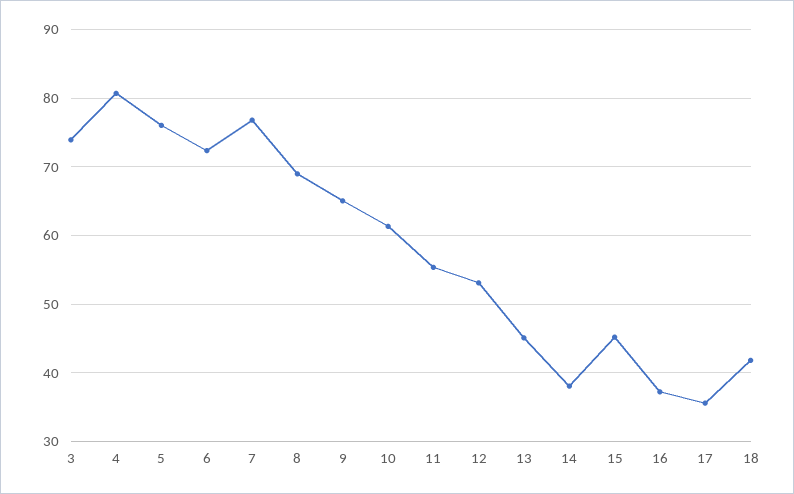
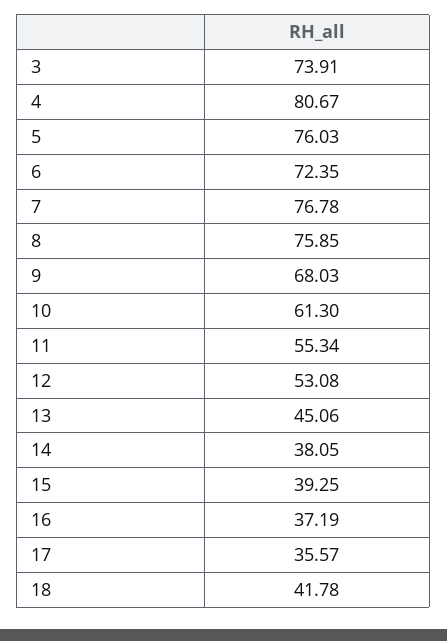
8: 69 -> 75.85
9: 65 -> 68.03
15: 45 -> 39.25

